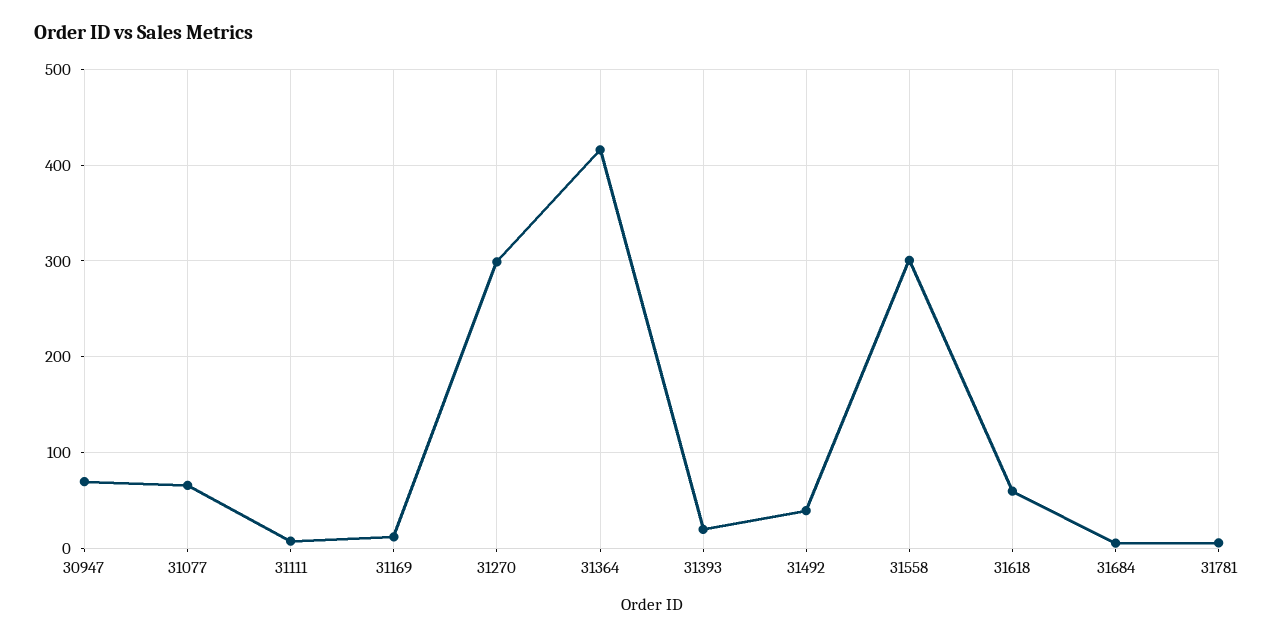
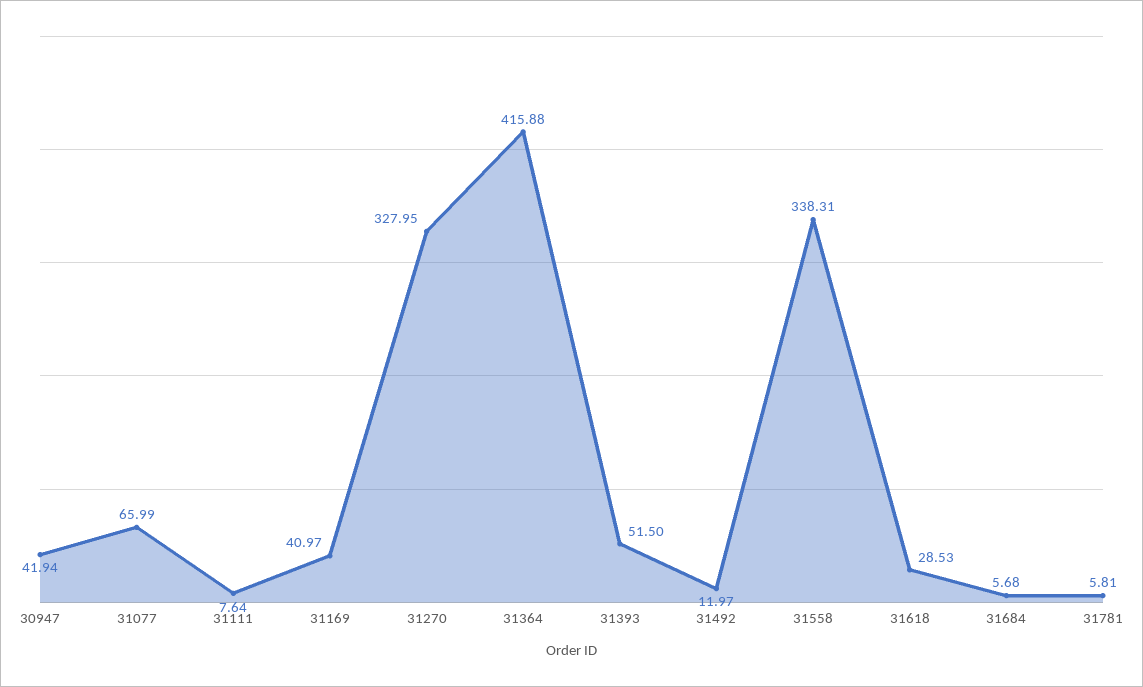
30947: 70 -> 41.94
31169: 10 -> 40.97
31270: 300 -> 327.95
31393: 20 -> 51.5
31492: 40 -> 11.97
31558: 300 -> 338.31
31618: 60 -> 28.53

